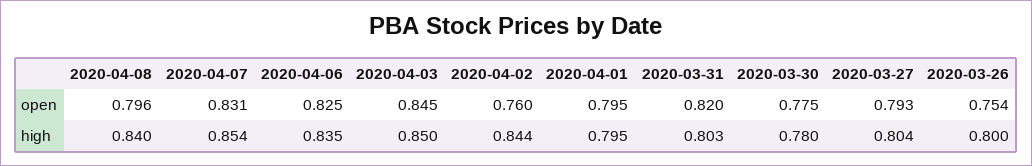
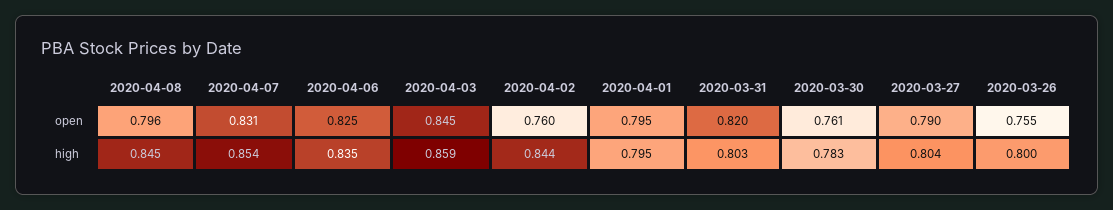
2020-03-30, open: 0.775 -> 0.761
2020-03-27, open: 0.793 -> 0.79
2020-03-26, open: 0.754 -> 0.755
2020-04-08, high: 0.84 -> 0.845
2020-04-03, high: 0.85 -> 0.859
2020-03-30, high: 0.78 -> 0.783

